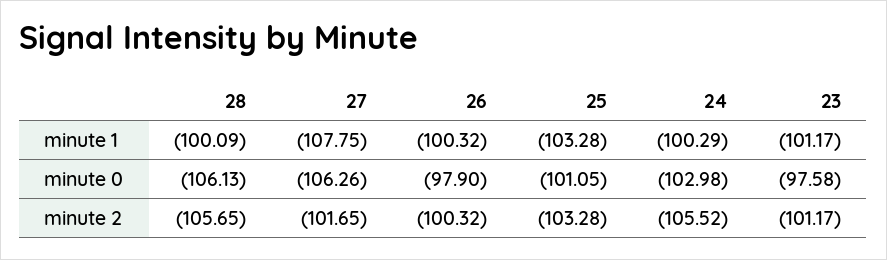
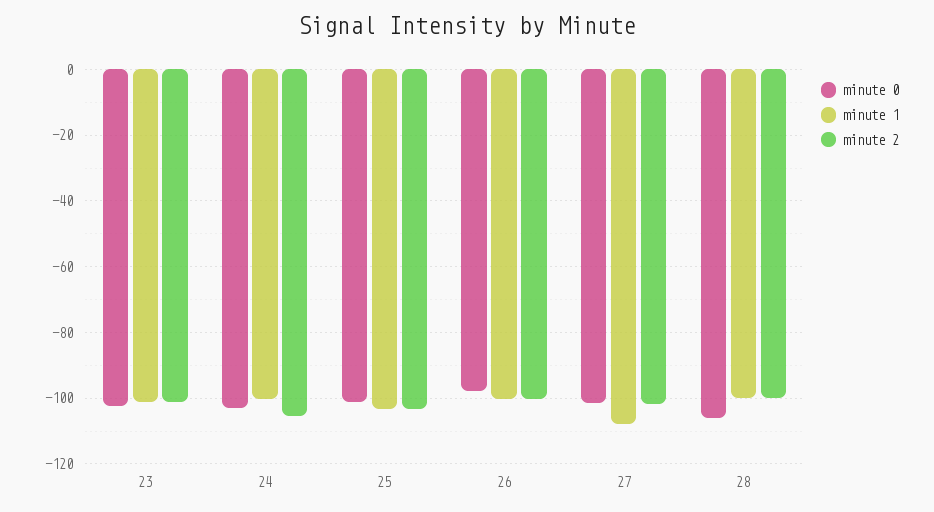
minute 0, 27: -106.26 -> -102
minute 0, 23: -97.58 -> -102
minute 2, 28: -105.65 -> -100

